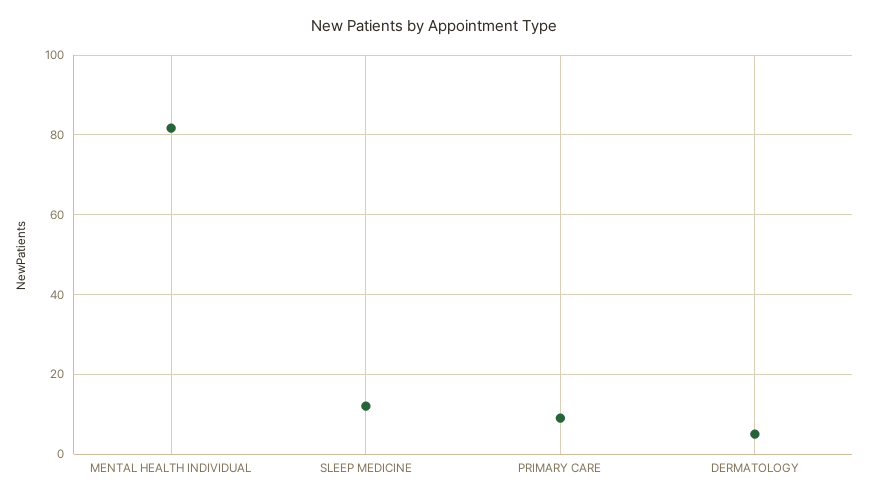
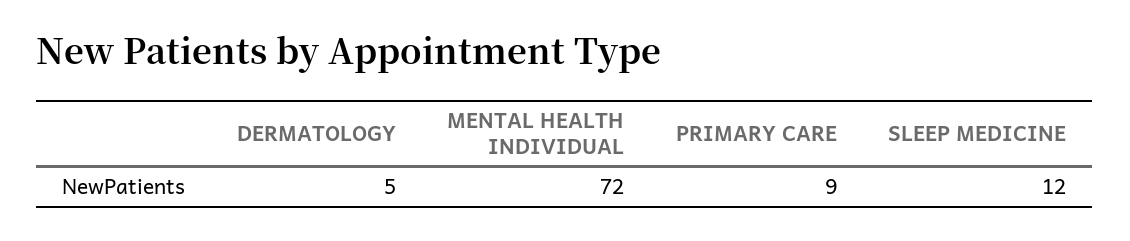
MENTAL HEALTH INDIVIDUAL: 82 -> 72

